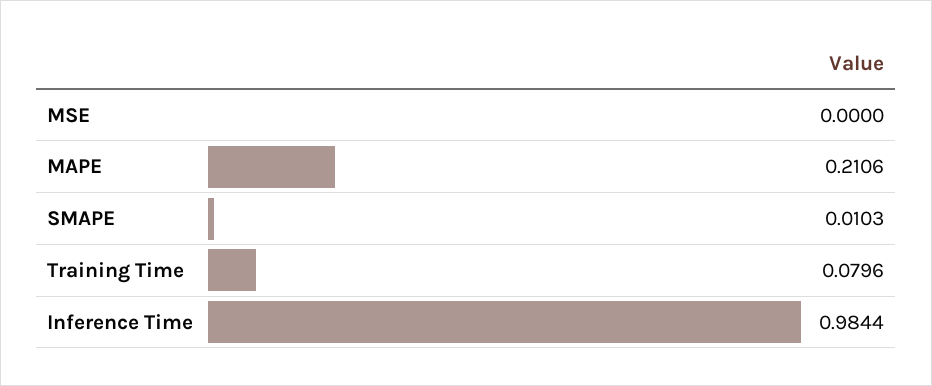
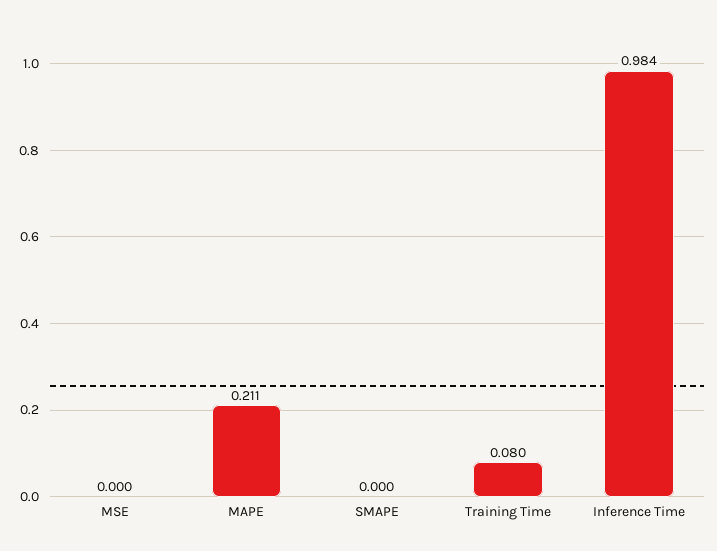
SMAPE: 0.0103 -> 0

